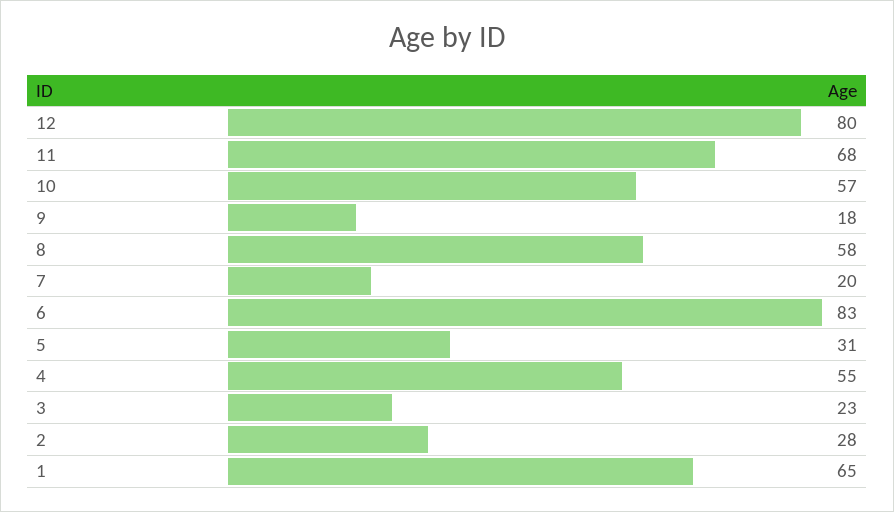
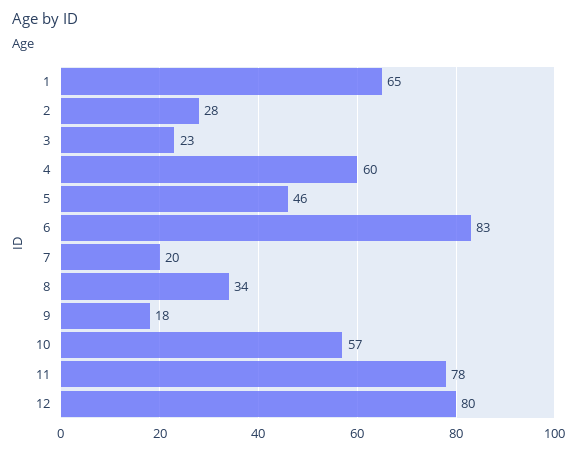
11: 68 -> 78
8: 58 -> 34
5: 31 -> 46
4: 55 -> 60

